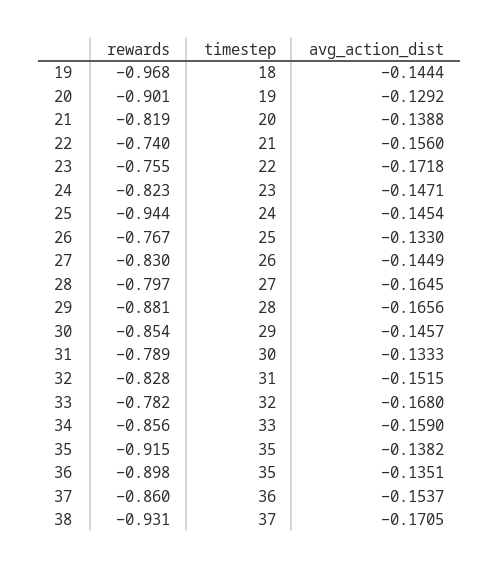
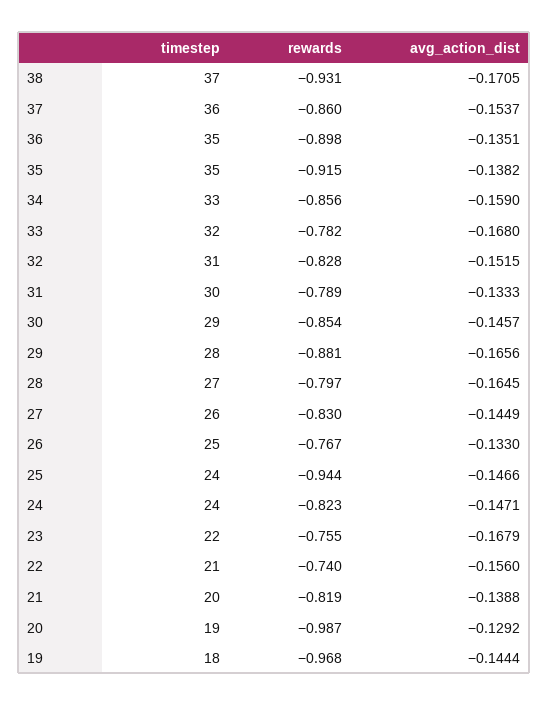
rewards, 20: -0.901 -> -0.987
avg_action_dist, 23: -0.1718 -> -0.1679
timestep, 24: 23 -> 24
avg_action_dist, 25: -0.1454 -> -0.1466

